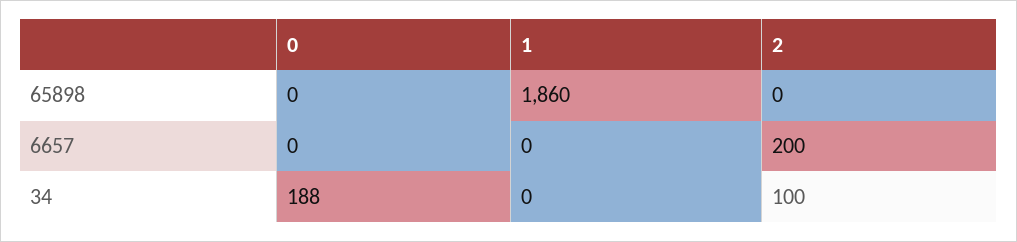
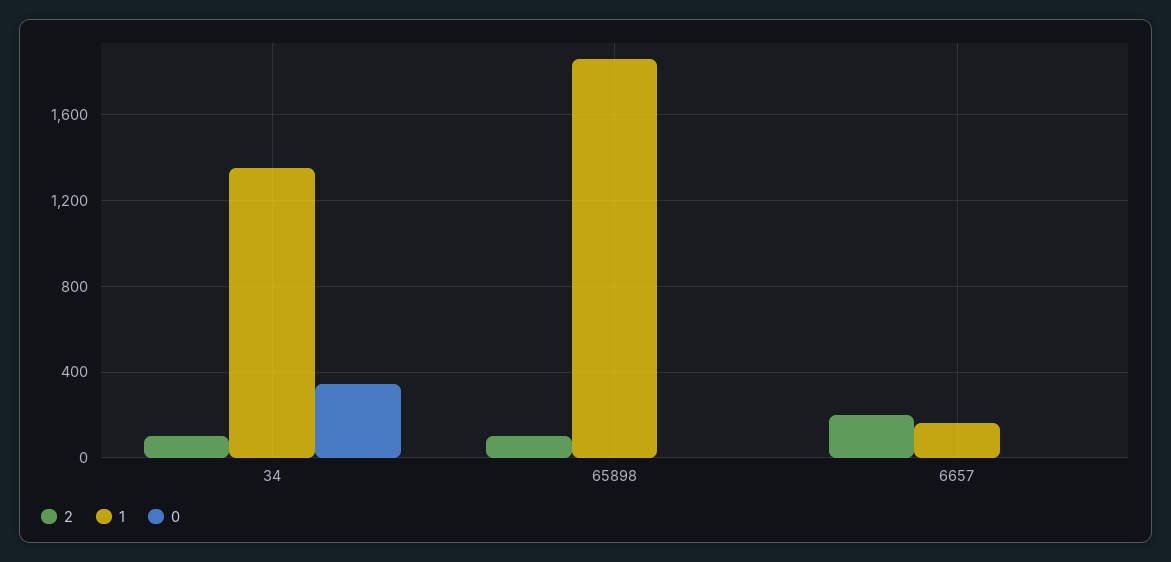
2, 65898: 0 -> 100
1, 6657: 0 -> 150
0, 34: 188 -> 350
1, 34: 0 -> 1350

